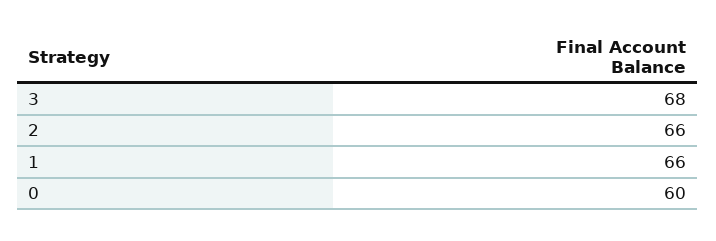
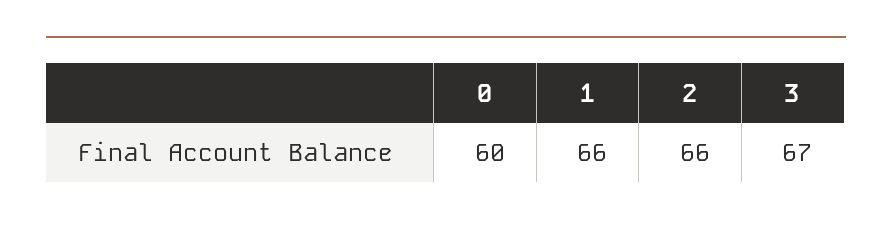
3: 68 -> 67

